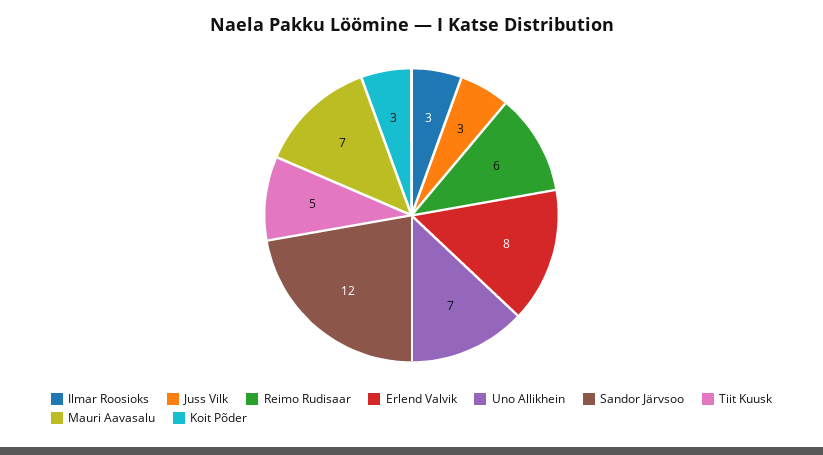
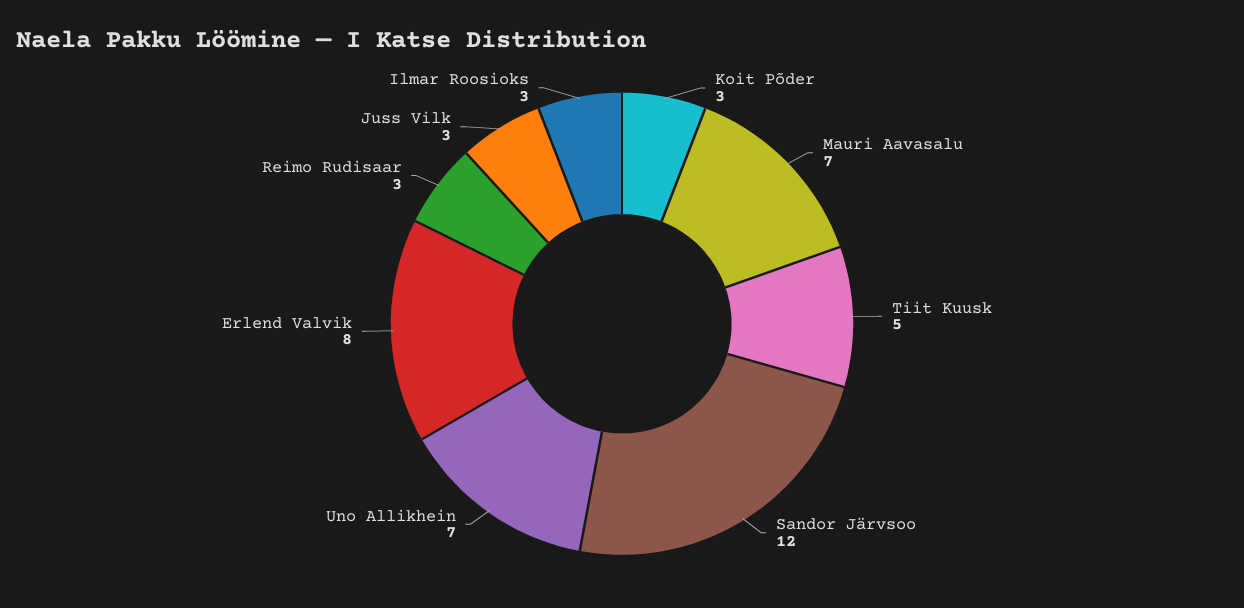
Reimo Rudisaar: 6 -> 3

